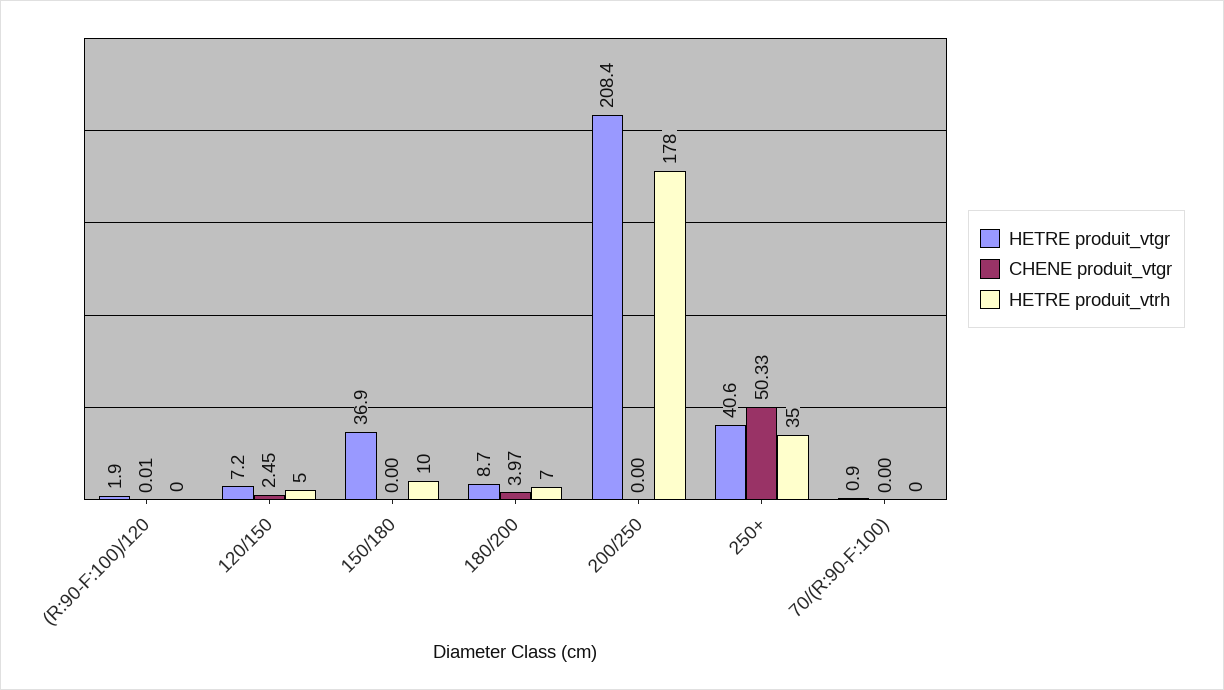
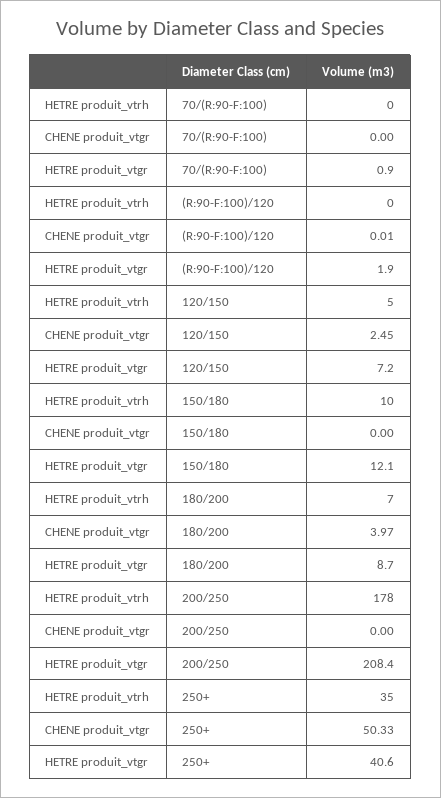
HETRE produit_vtgr, 150/180: 36.9 -> 12.1

